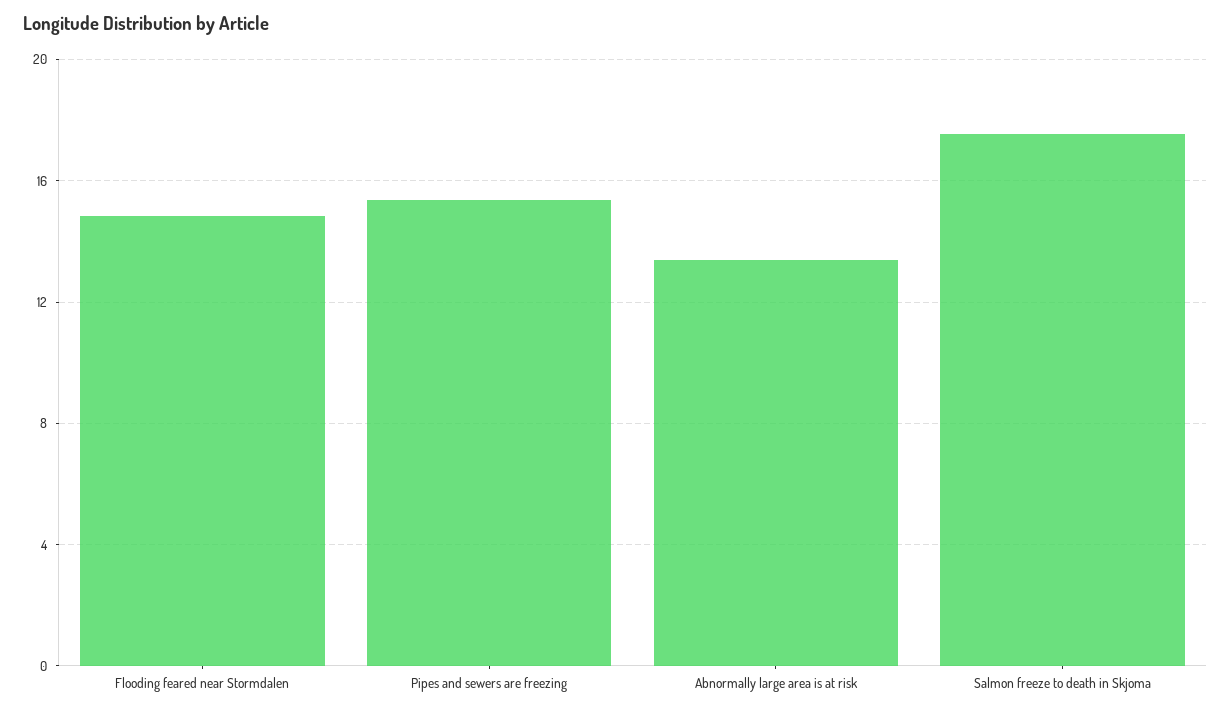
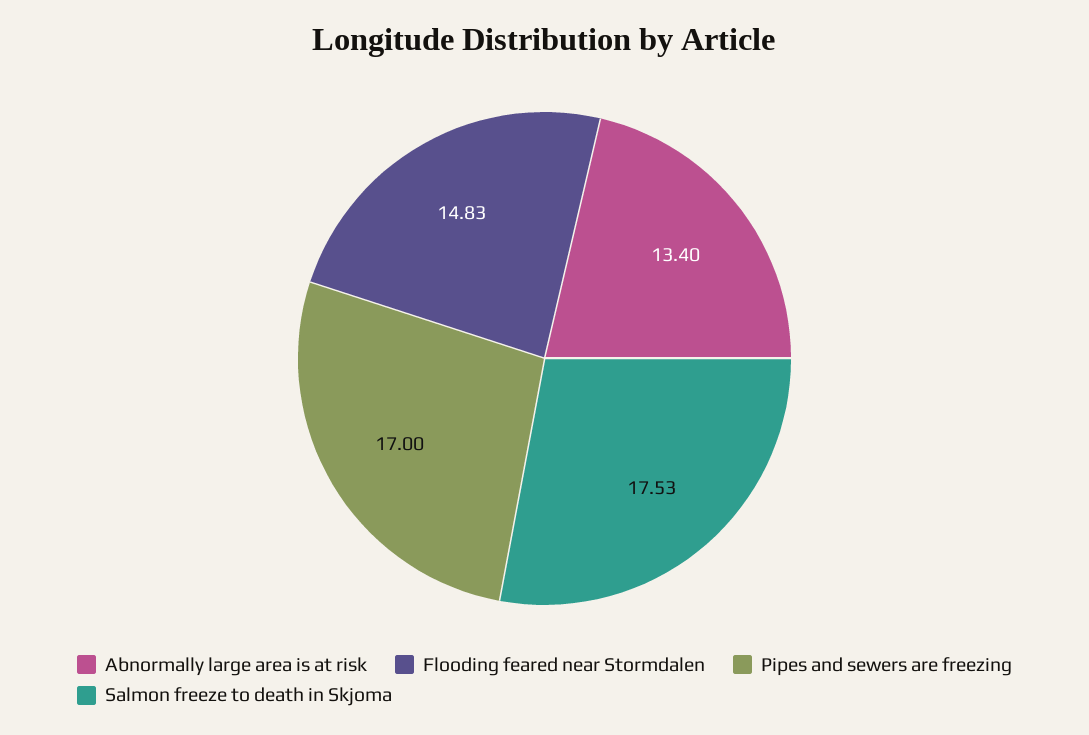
Pipes and sewers are freezing: 15.5 -> 17

